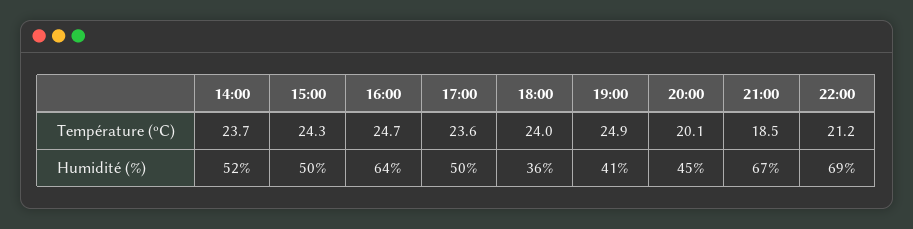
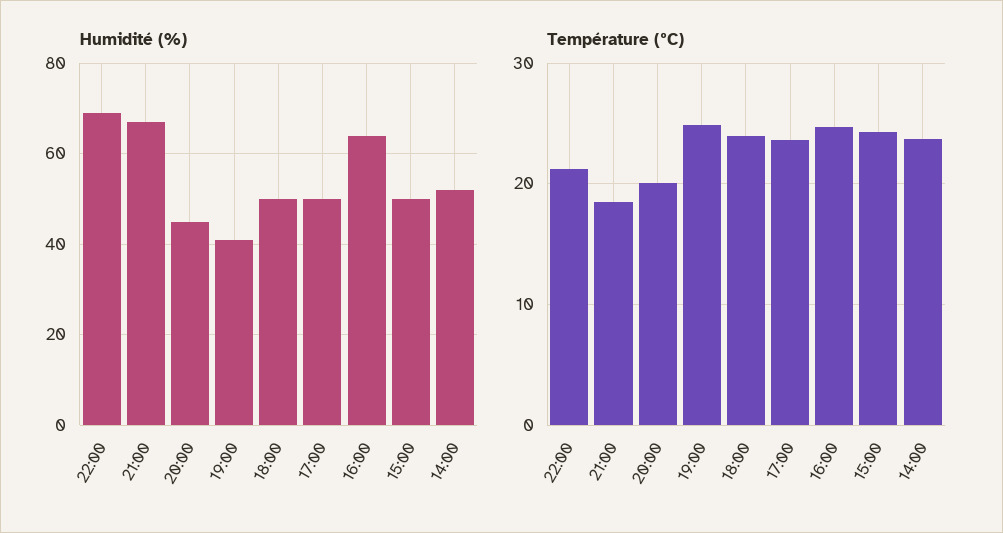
Humidité (%), 18:00: 36 -> 50

